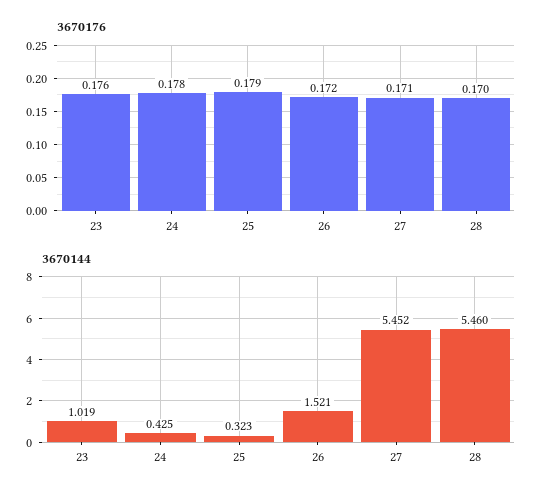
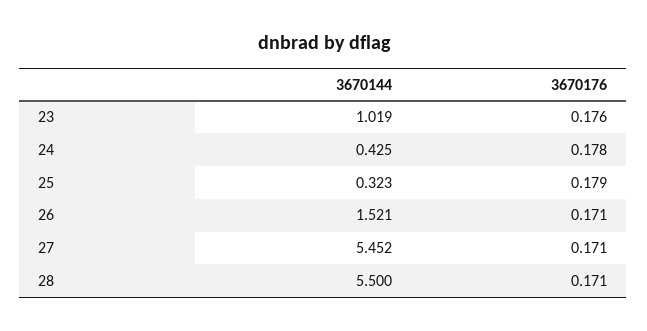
3670176, 26: 0.172 -> 0.171
3670176, 28: 0.17 -> 0.171
3670144, 28: 5.46 -> 5.5

